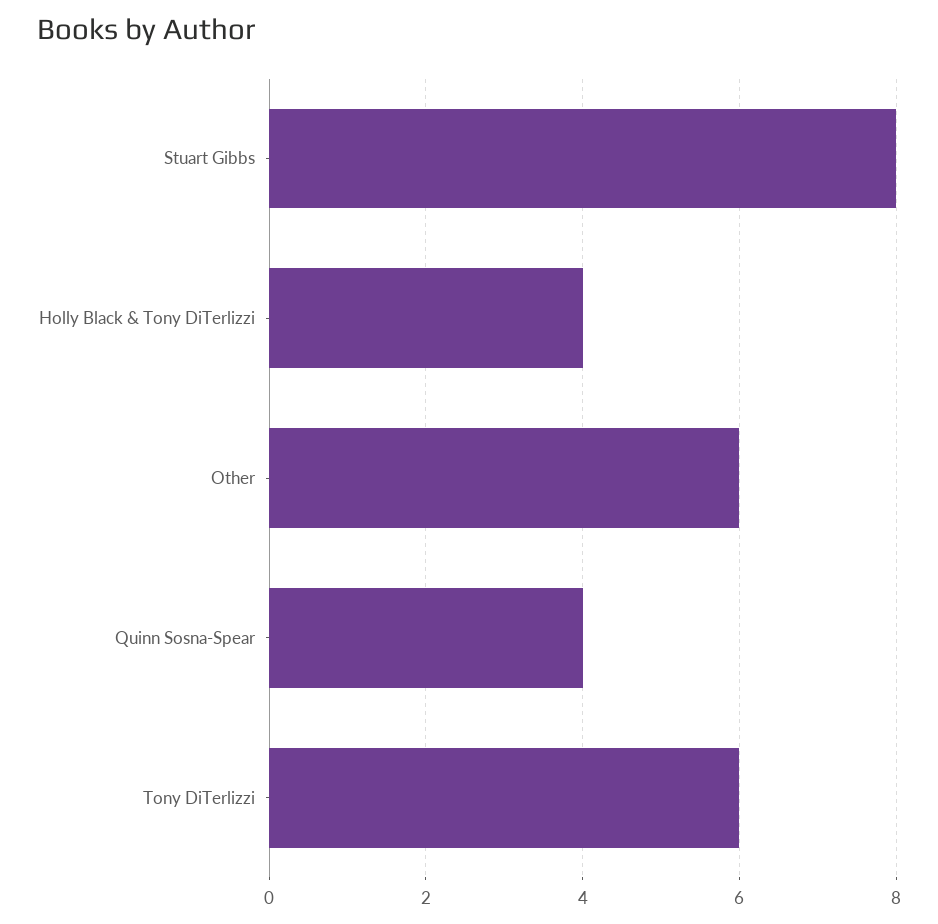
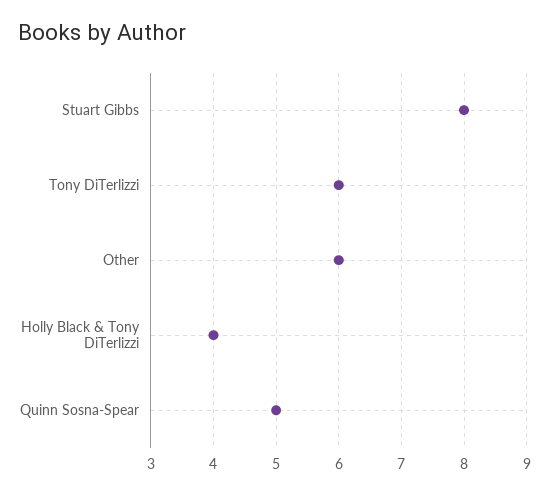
Quinn Sosna-Spear: 4 -> 5

